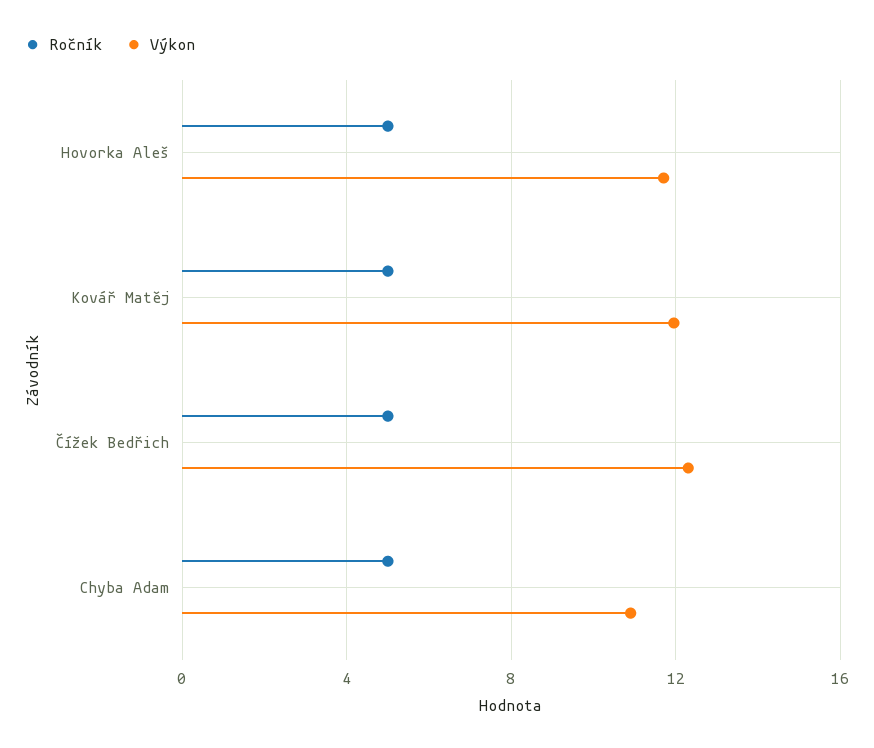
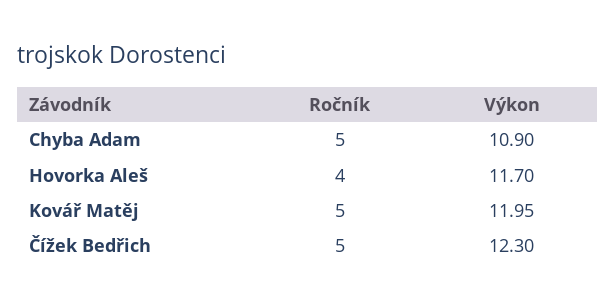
Ročník, Hovorka Aleš: 5 -> 4

